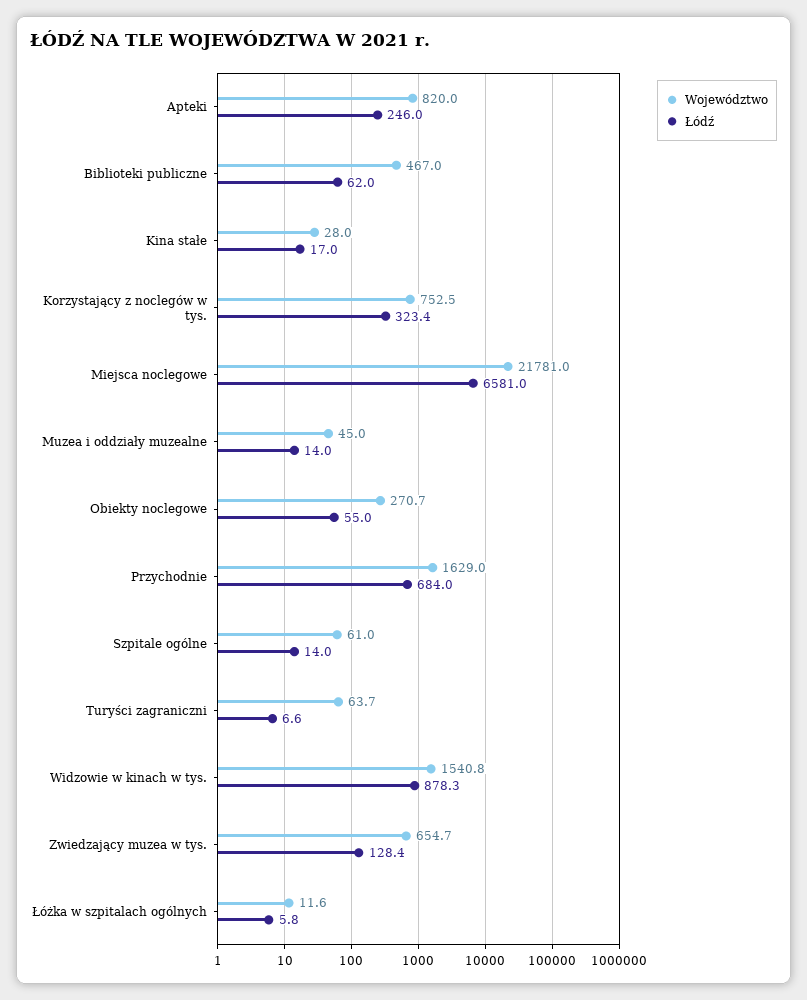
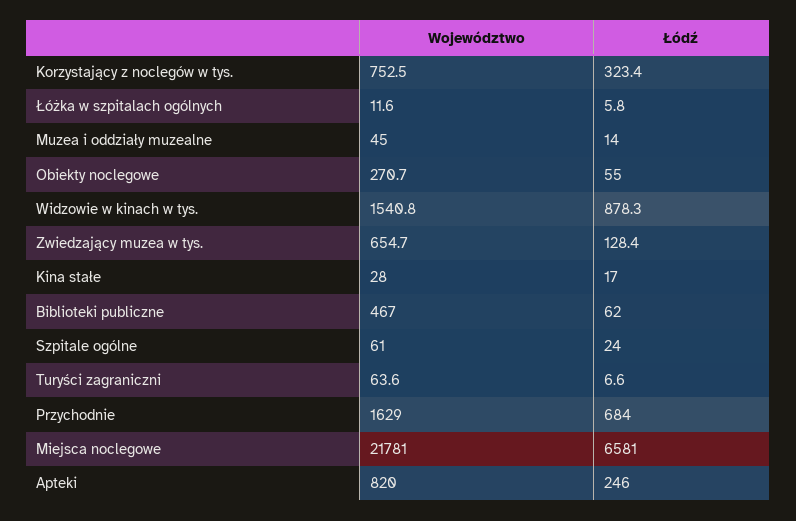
Łódź, Szpitale ogólne: 14 -> 24
Województwo, Turyści zagraniczni: 63.7 -> 63.6

